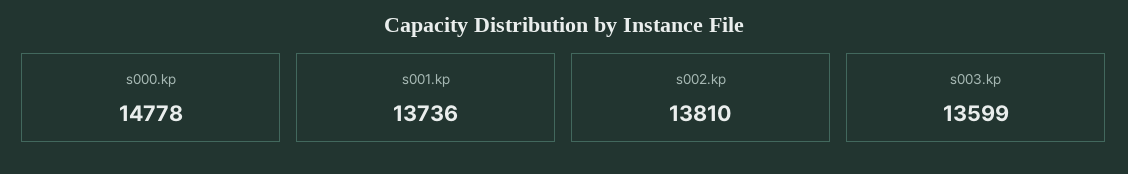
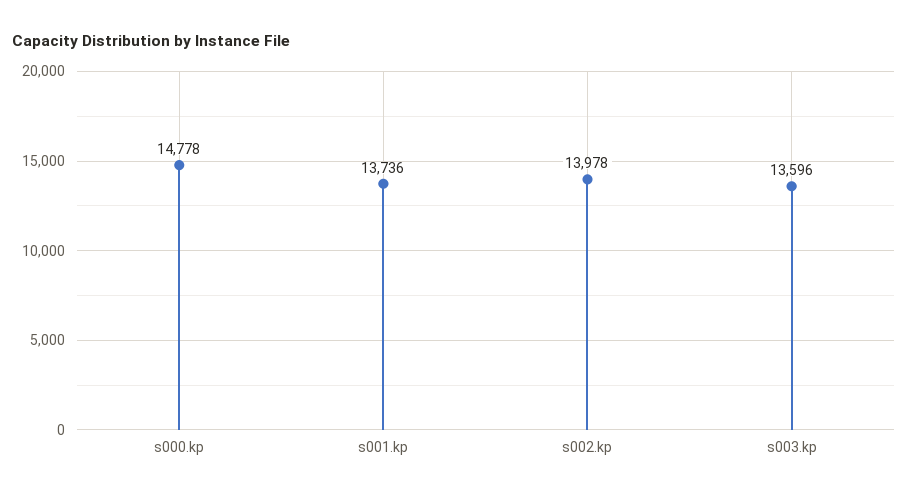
s002.kp: 13810 -> 13978
s003.kp: 13599 -> 13596

